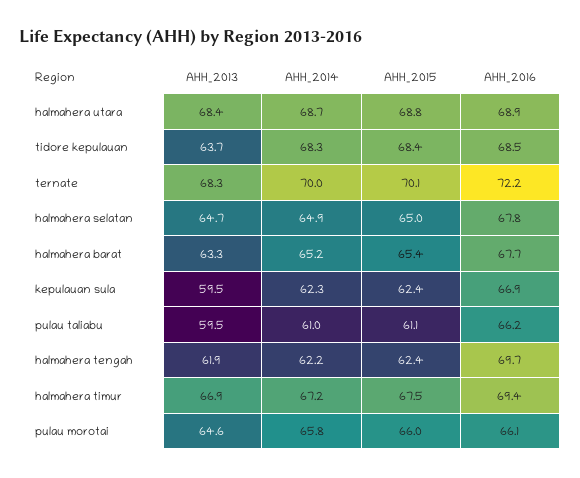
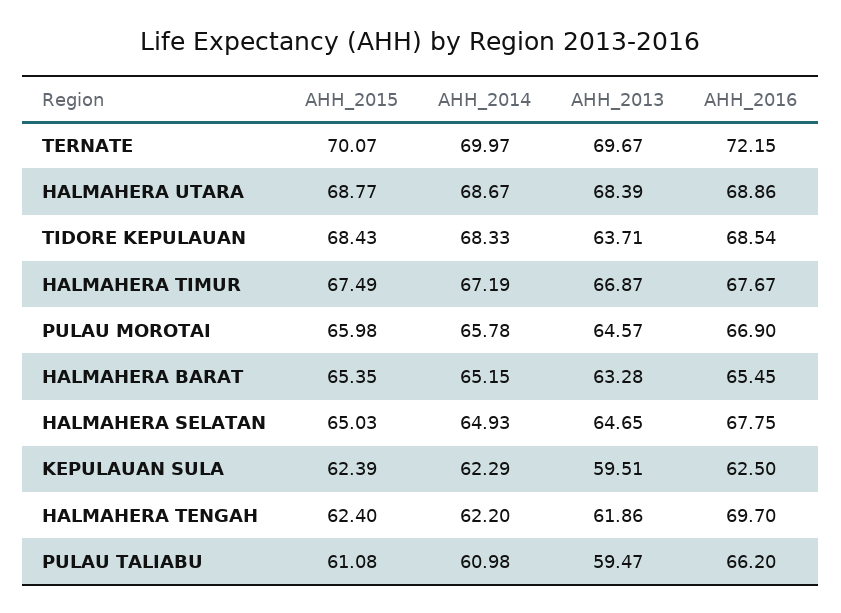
AHH_2013, ternate: 68.3 -> 69.67
AHH_2016, halmahera barat: 67.7 -> 65.45
AHH_2016, kepulauan sula: 66.9 -> 62.5
AHH_2016, halmahera timur: 69.4 -> 67.67
AHH_2016, pulau morotai: 66.1 -> 66.9

